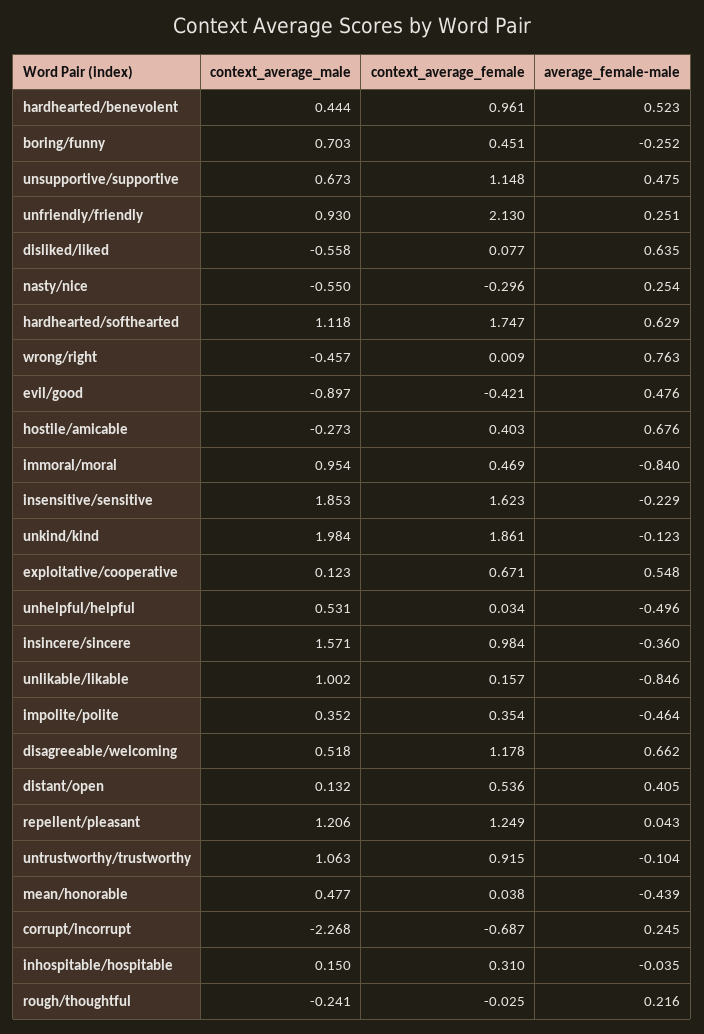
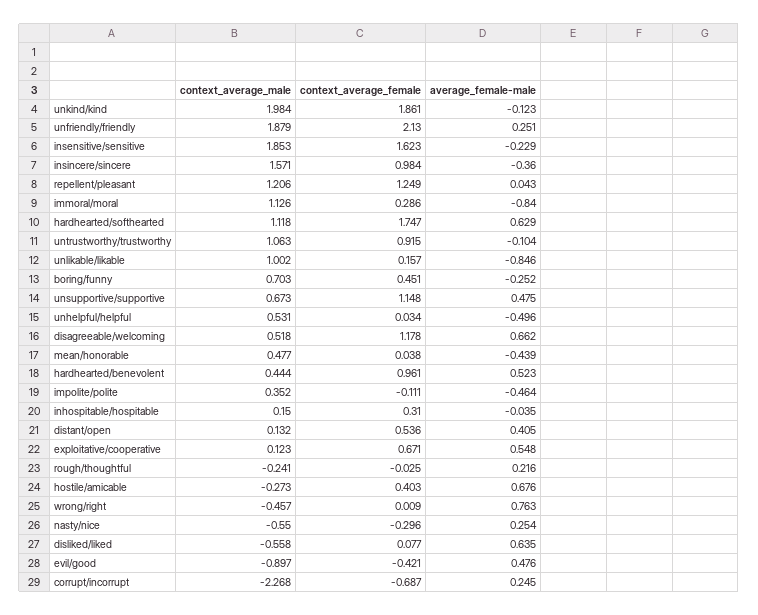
context_average_male, unfriendly/friendly: 0.93 -> 1.879
context_average_male, immoral/moral: 0.954 -> 1.126
context_average_female, immoral/moral: 0.469 -> 0.286
context_average_female, impolite/polite: 0.354 -> -0.111

